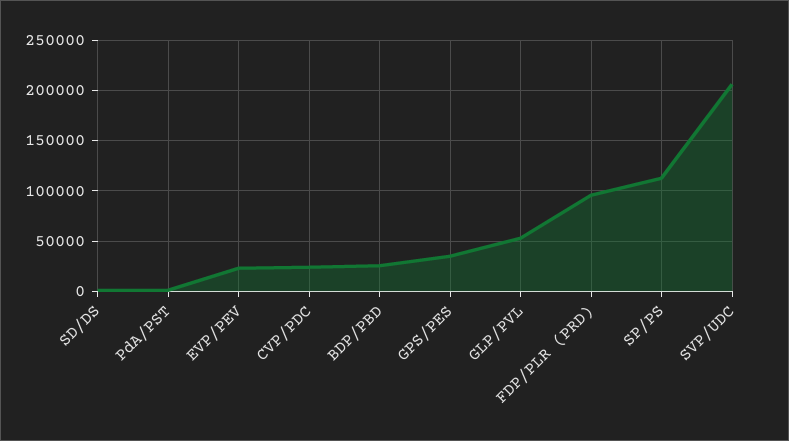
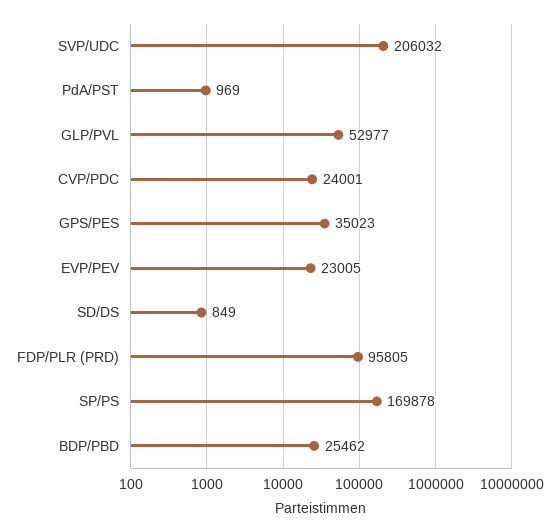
SP/PS: 110000 -> 169878

